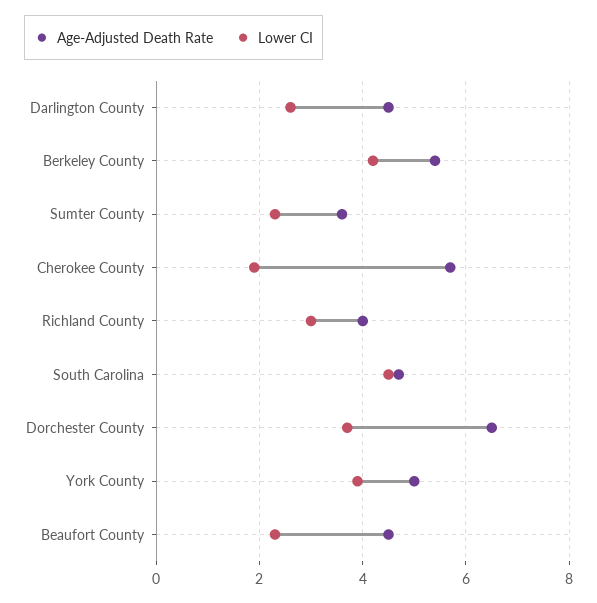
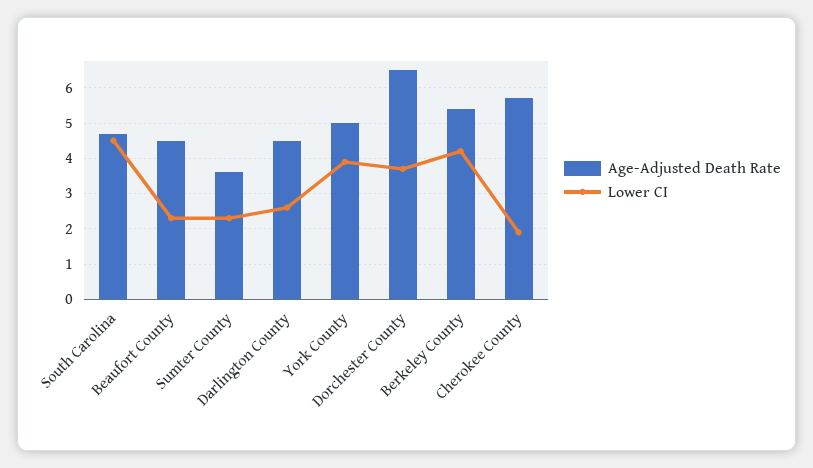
Age-Adjusted Death Rate, Richland County: 4 -> none
Lower CI, Richland County: 3 -> none

